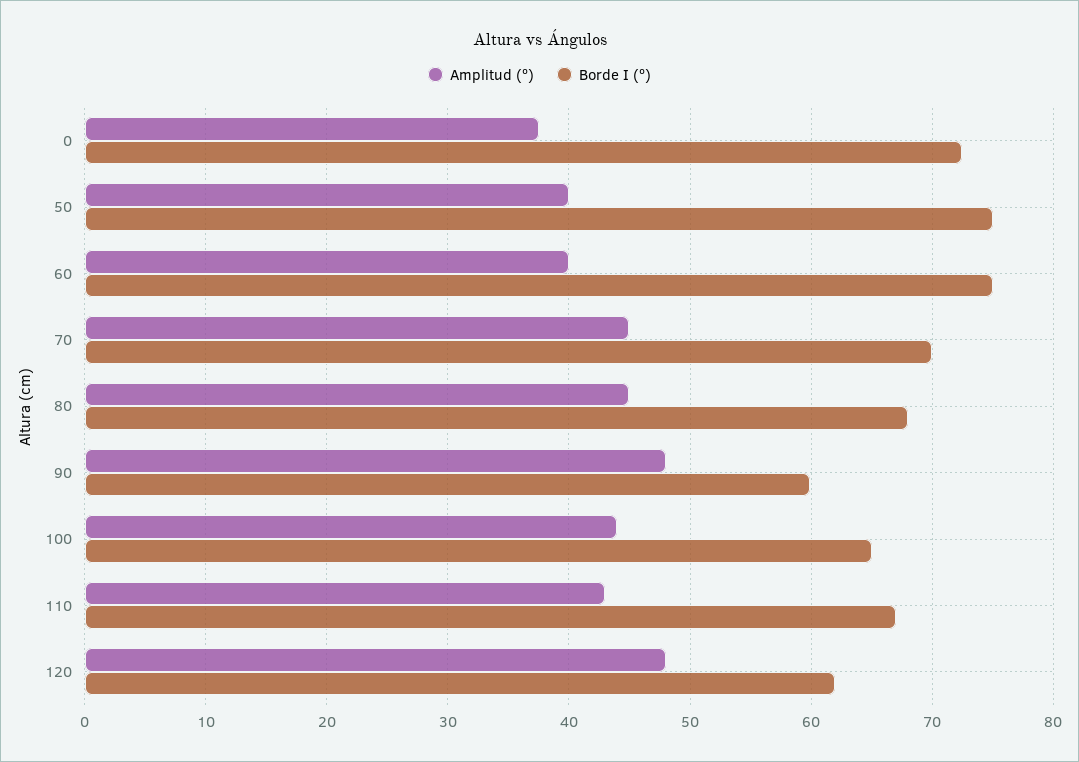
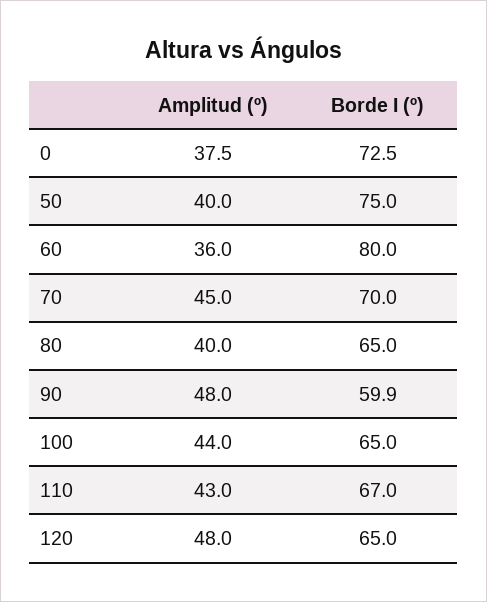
Amplitud (º), 60: 40 -> 36
Borde I (º), 60: 75 -> 80
Amplitud (º), 80: 45 -> 40
Borde I (º), 80: 68 -> 65
Borde I (º), 120: 62 -> 65

